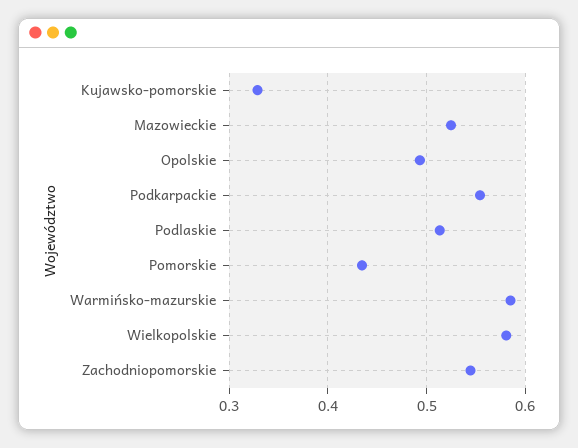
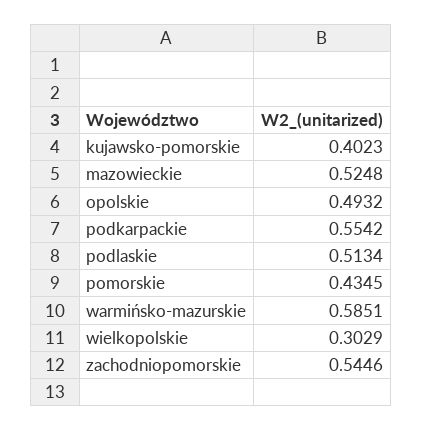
Kujawsko-pomorskie: 0.33 -> 0.4023
Wielkopolskie: 0.58 -> 0.3029

